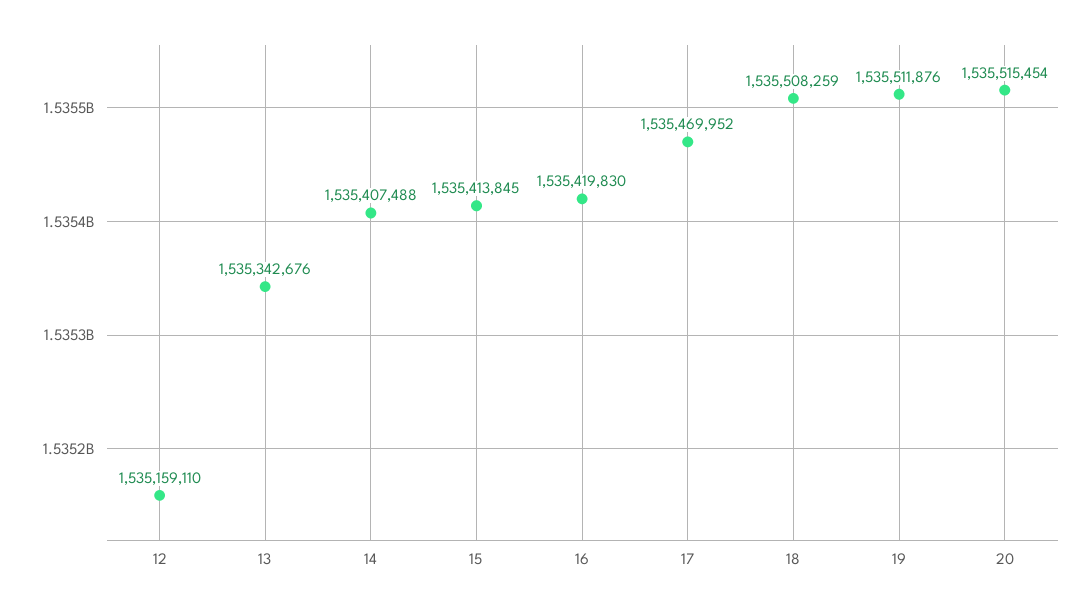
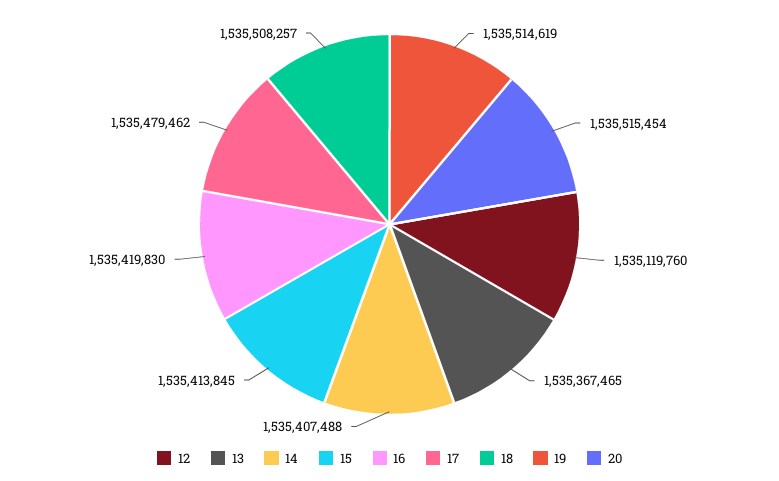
12: 1535159110 -> 1535119760
13: 1535342676 -> 1535367465
17: 1535469952 -> 1535479462
18: 1535508259 -> 1535508257
19: 1535511876 -> 1535514619

